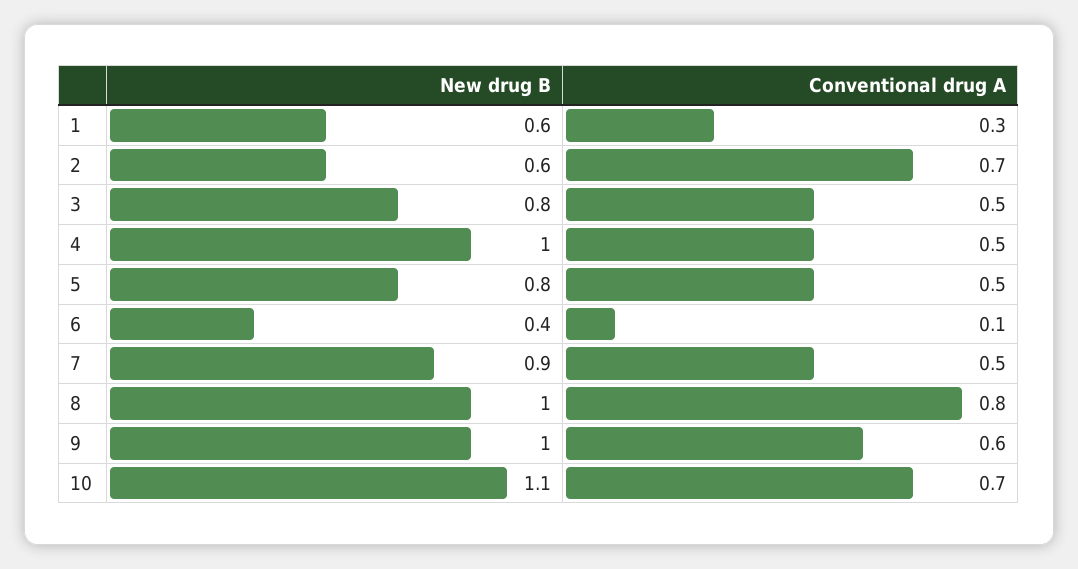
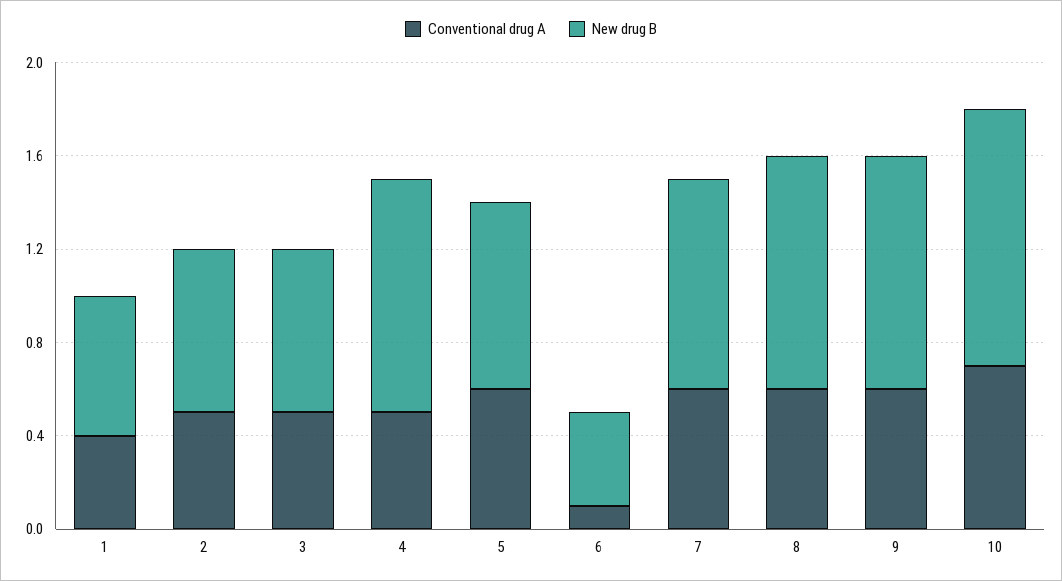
Conventional drug A, 1: 0.3 -> 0.4
New drug B, 2: 0.6 -> 0.7
Conventional drug A, 2: 0.7 -> 0.5
New drug B, 3: 0.8 -> 0.7
Conventional drug A, 5: 0.5 -> 0.6
Conventional drug A, 7: 0.5 -> 0.6
Conventional drug A, 8: 0.8 -> 0.6

